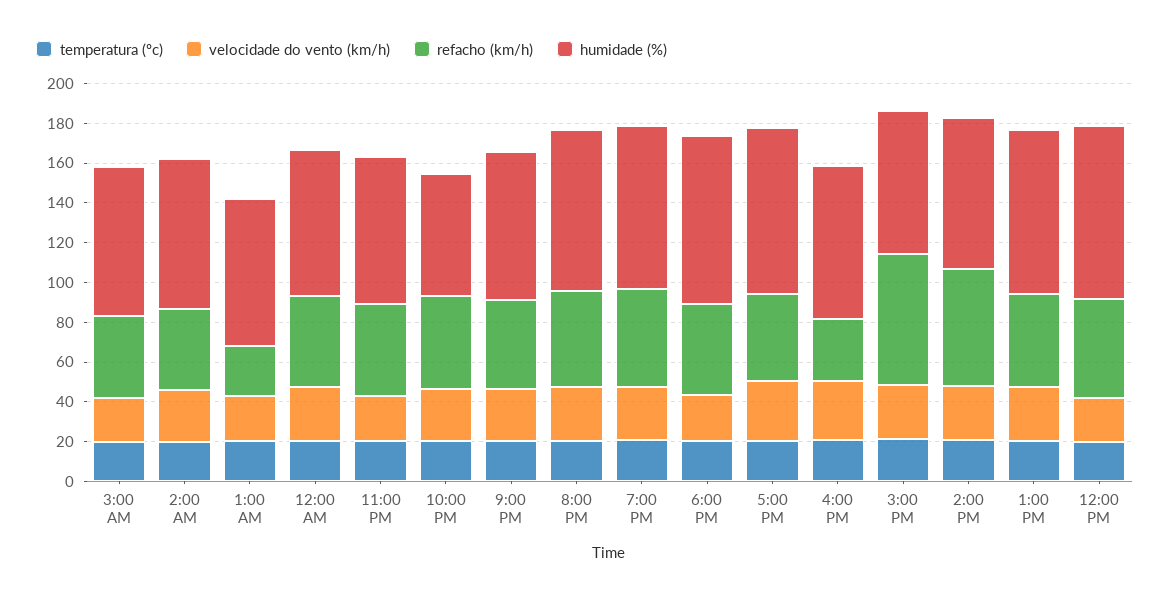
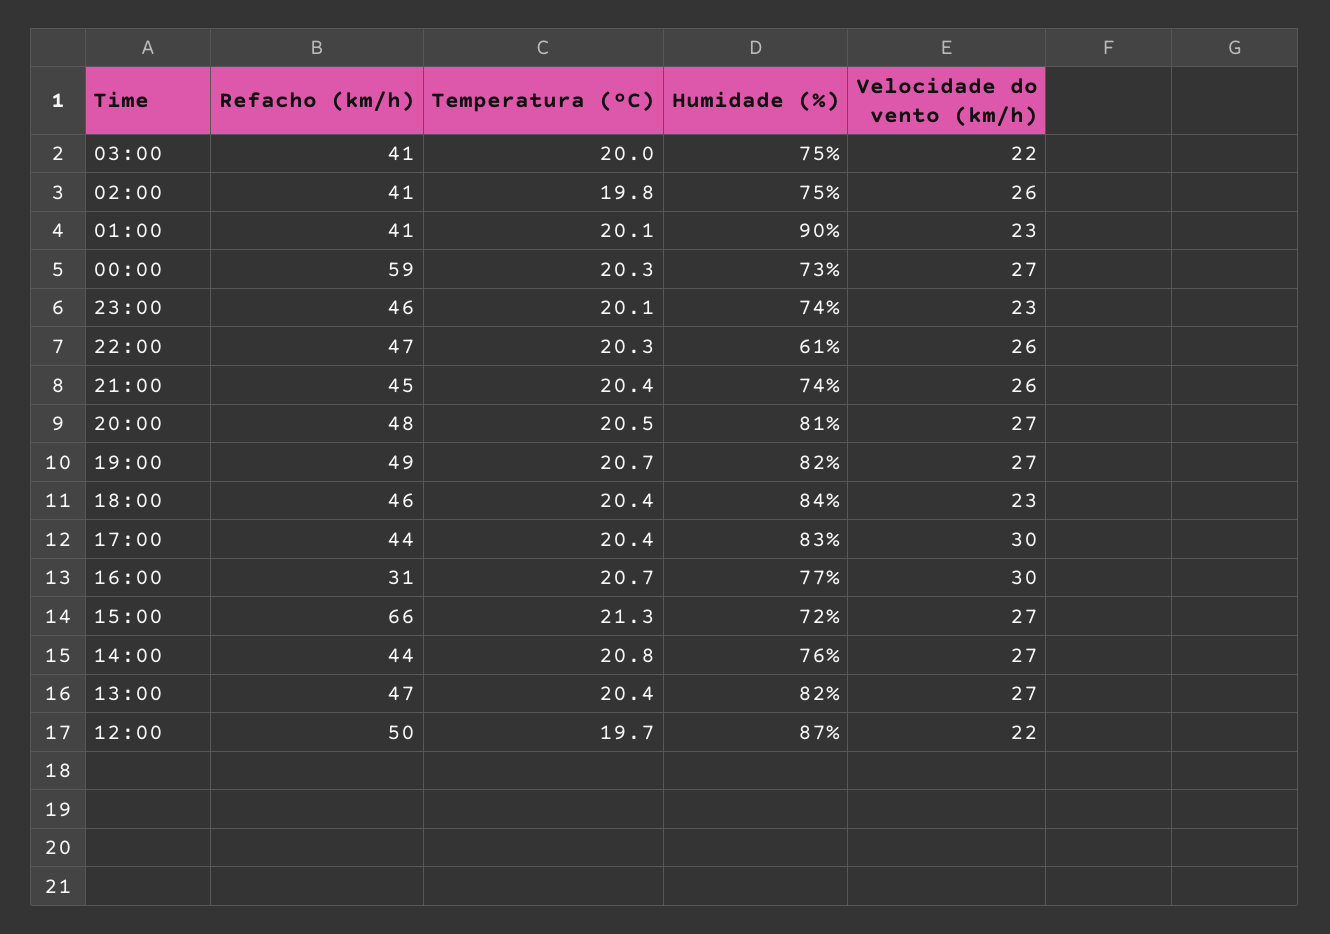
refacho (km/h), 1:00 AM: 25 -> 41
humidade (%), 1:00 AM: 75 -> 90
refacho (km/h), 12:00 AM: 45 -> 59
refacho (km/h), 2:00 PM: 60 -> 44

